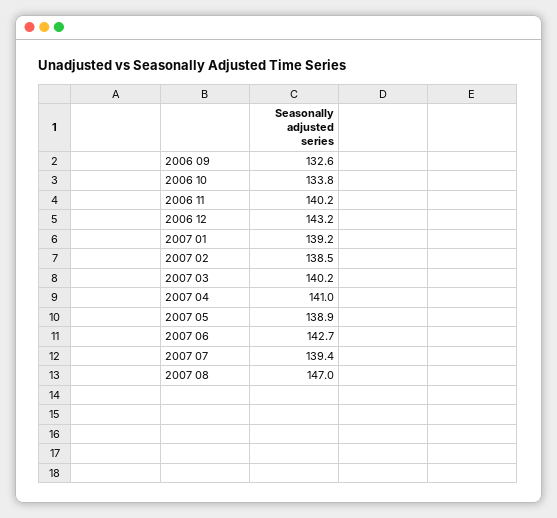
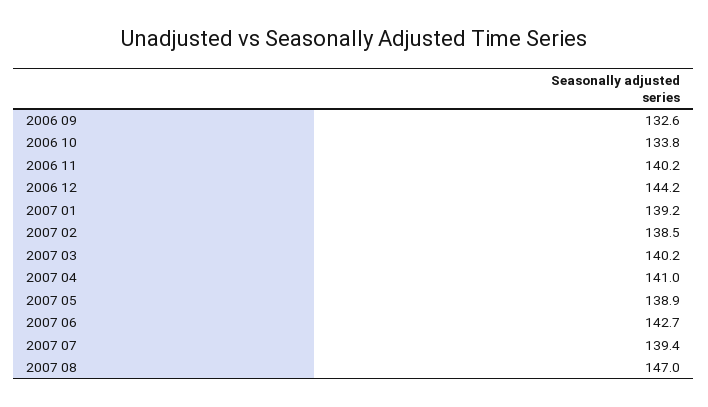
2006 12: 143.2 -> 144.2

